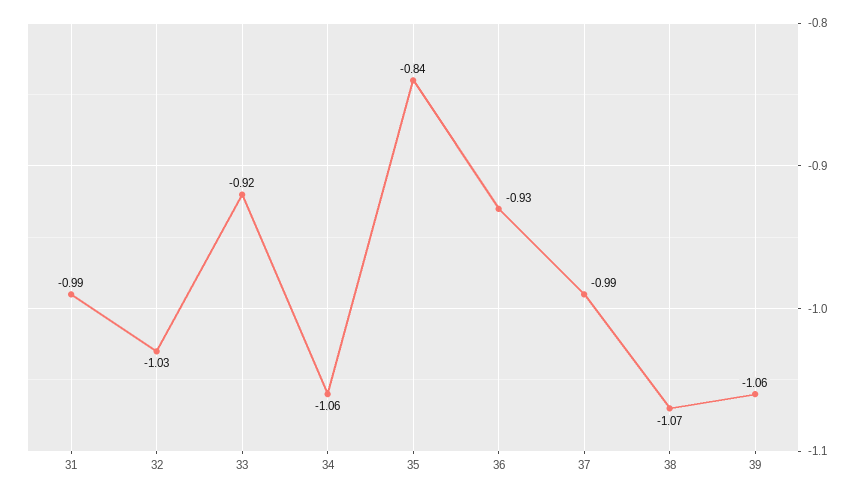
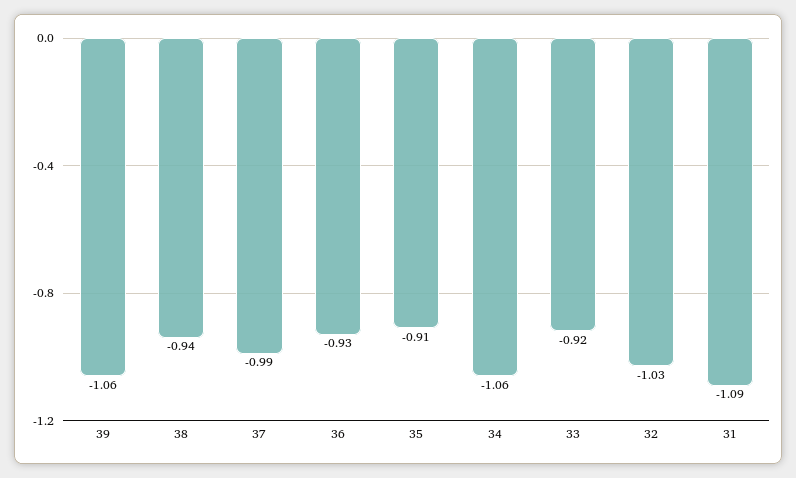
31: -0.99 -> -1.09
35: -0.84 -> -0.91
38: -1.07 -> -0.94

